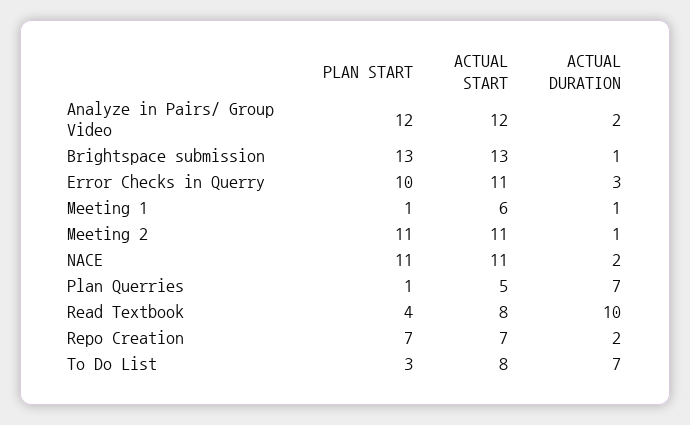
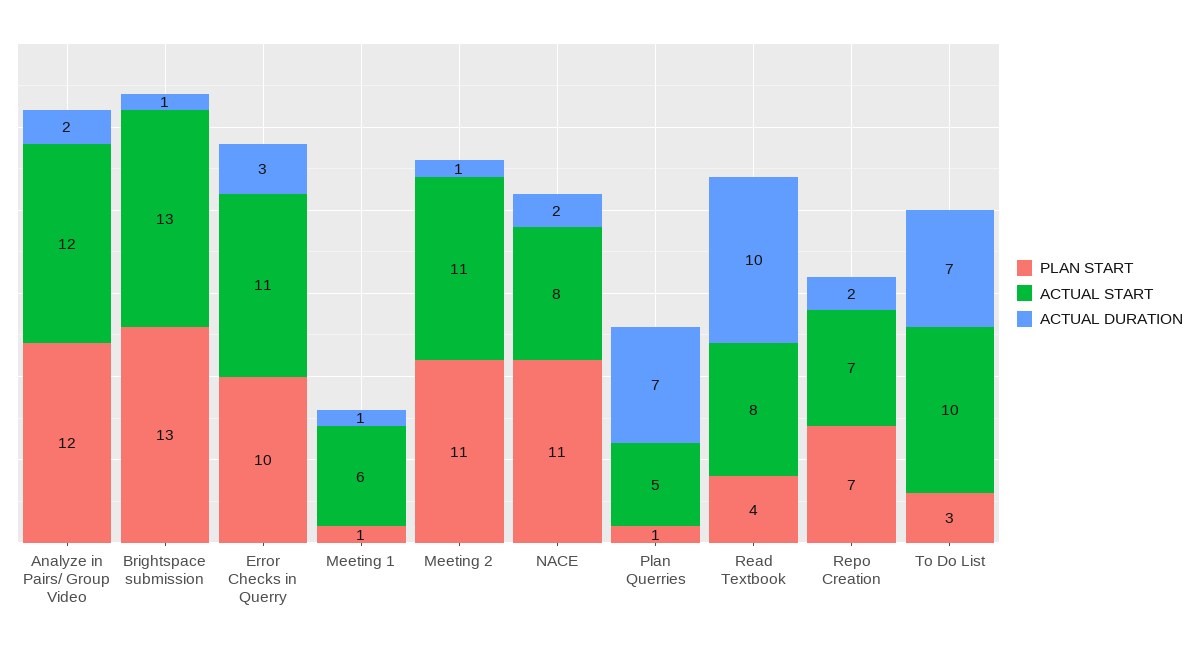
ACTUAL START, NACE: 11 -> 8
ACTUAL START, To Do List: 8 -> 10

